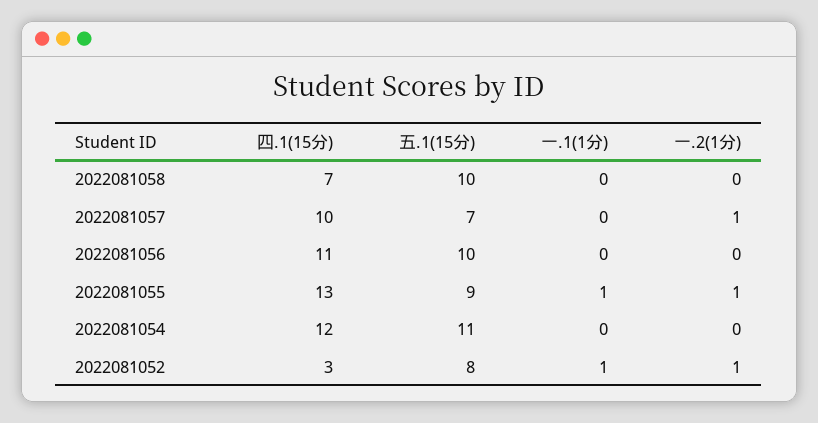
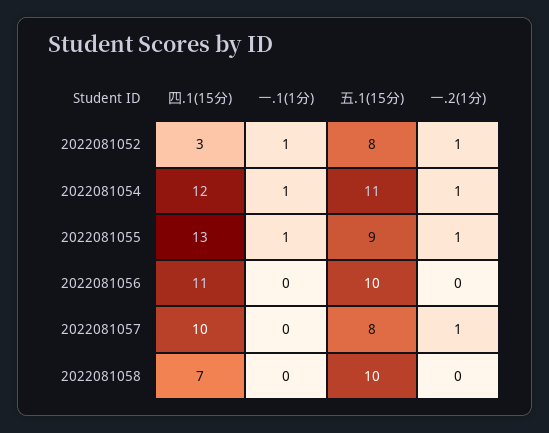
五.1(15分), 2022081057: 7 -> 8
一.1(1分), 2022081054: 0 -> 1
一.2(1分), 2022081054: 0 -> 1

